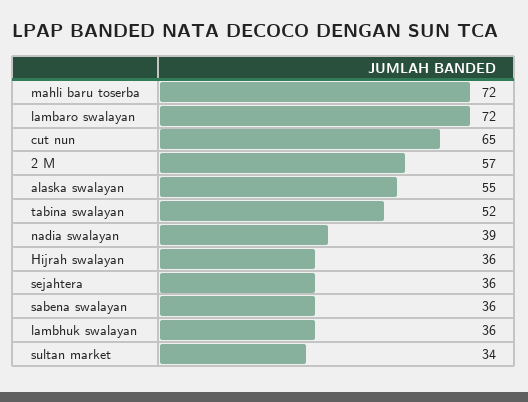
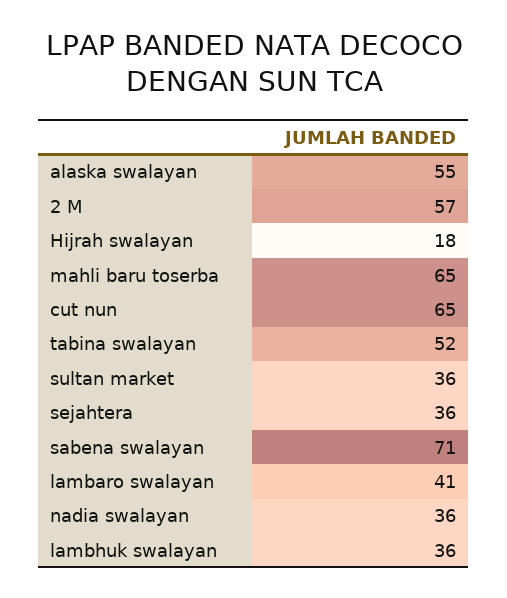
mahli baru toserba: 72 -> 65
lambaro swalayan: 72 -> 41
nadia swalayan: 39 -> 36
Hijrah swalayan: 36 -> 18
sabena swalayan: 36 -> 71
sultan market: 34 -> 36

